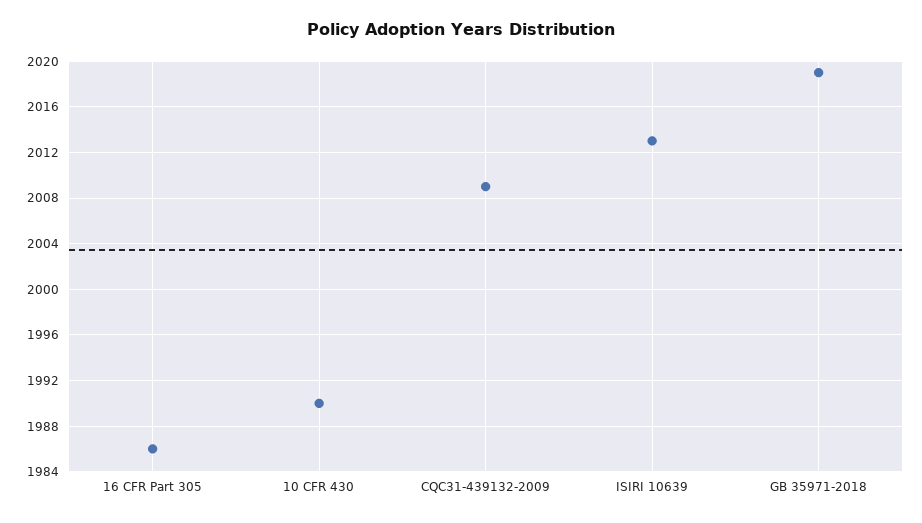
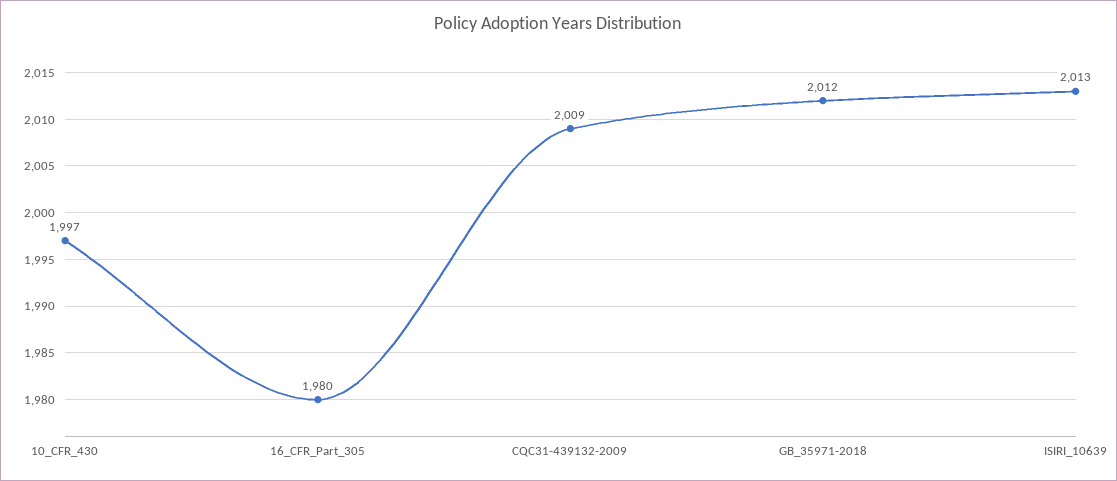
16 CFR Part 305: 1986 -> 1980
10 CFR 430: 1990 -> 1997
GB 35971-2018: 2019 -> 2012

